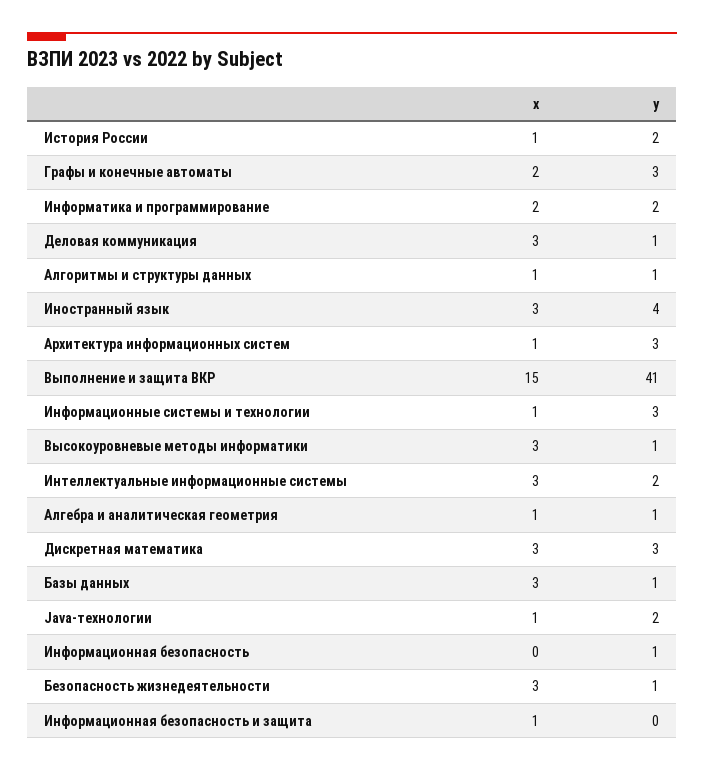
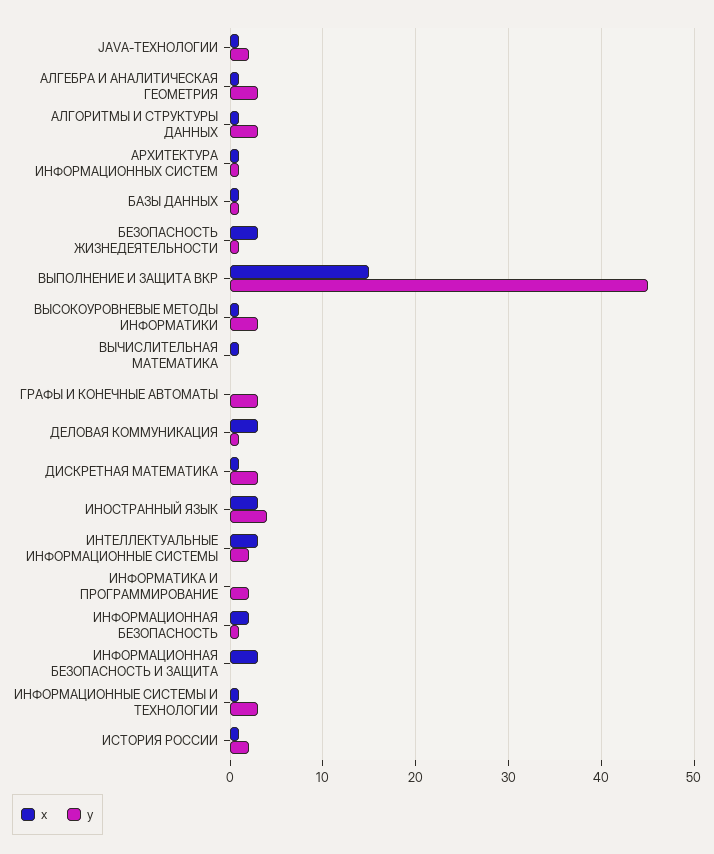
x, Графы и конечные автоматы: 2 -> 0
x, Информатика и программирование: 2 -> 0
y, Алгоритмы и структуры данных: 1 -> 3
y, Архитектура информационных систем: 3 -> 1
y, Выполнение и защита ВКР: 41 -> 45
x, Высокоуровневые методы информатики: 3 -> 1
y, Высокоуровневые методы информатики: 1 -> 3
y, Алгебра и аналитическая геометрия: 1 -> 3
x, Дискретная математика: 3 -> 1
x, Базы данных: 3 -> 1
x, Информационная безопасность: 0 -> 2
x, Информационная безопасность и защита: 1 -> 3
x, ВЫЧИСЛИТЕЛЬНАЯ МАТЕМАТИКА: none -> 1
y, ВЫЧИСЛИТЕЛЬНАЯ МАТЕМАТИКА: none -> 0

